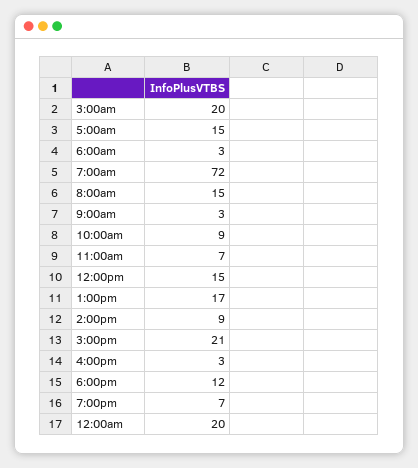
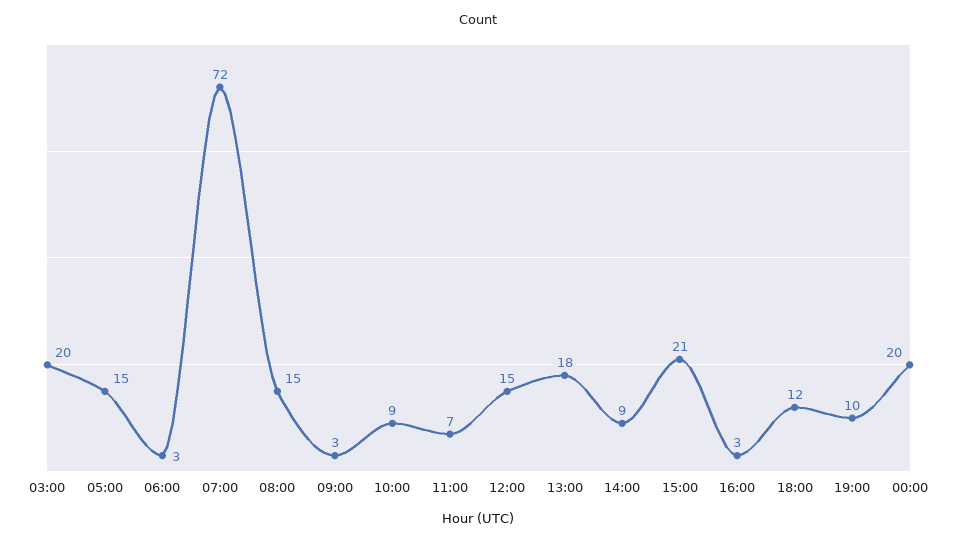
1:00pm: 17 -> 18
7:00pm: 7 -> 10

